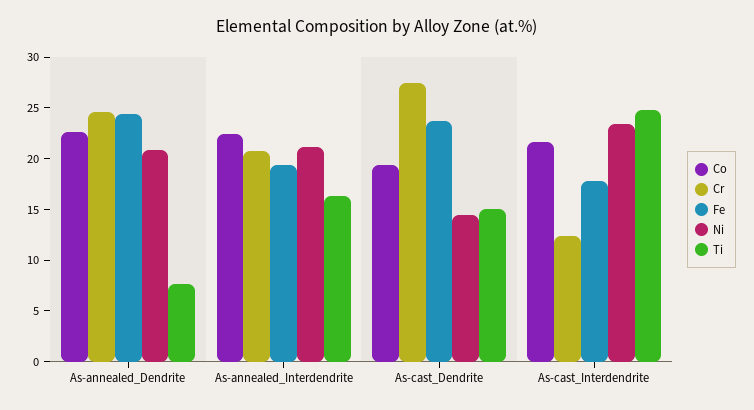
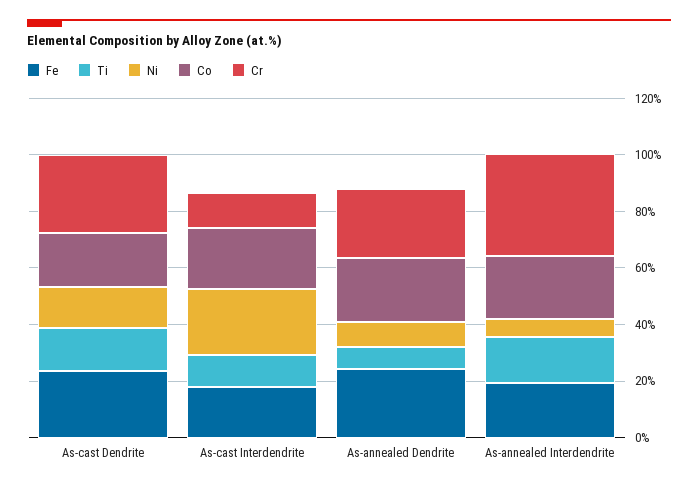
Ni, As-annealed_Dendrite: 21 -> 10
Cr, As-annealed_Interdendrite: 21 -> 35
Ni, As-annealed_Interdendrite: 21 -> 5
Ti, As-cast_Interdendrite: 25 -> 10

